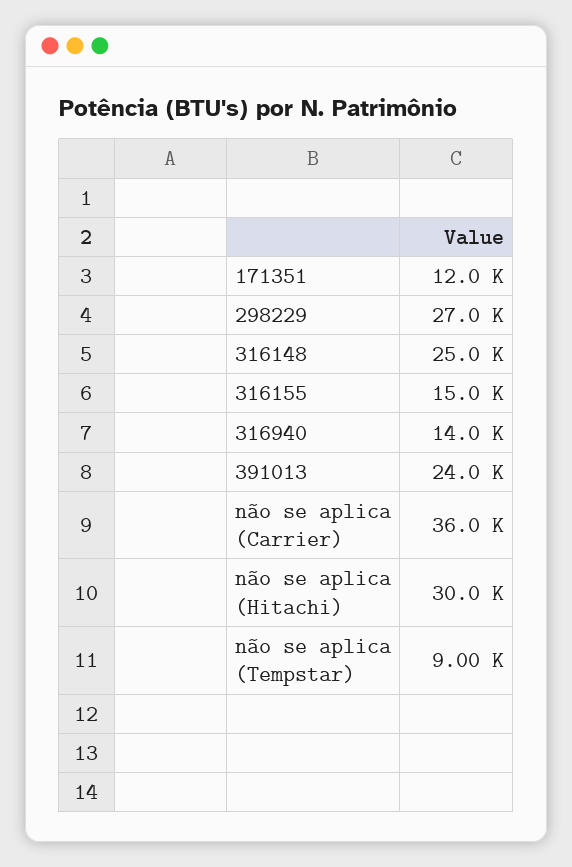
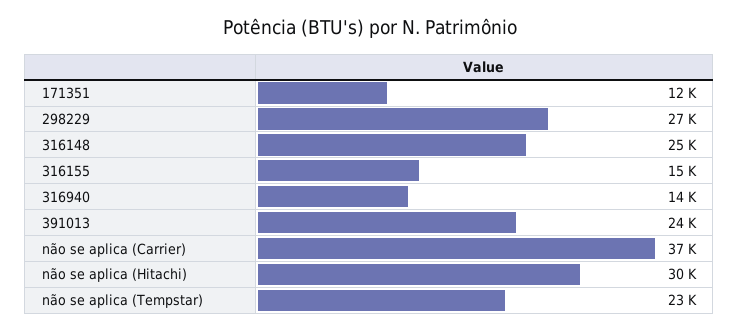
não se aplica (Carrier): 36000 -> 37000
não se aplica (Tempstar): 9000 -> 23000

